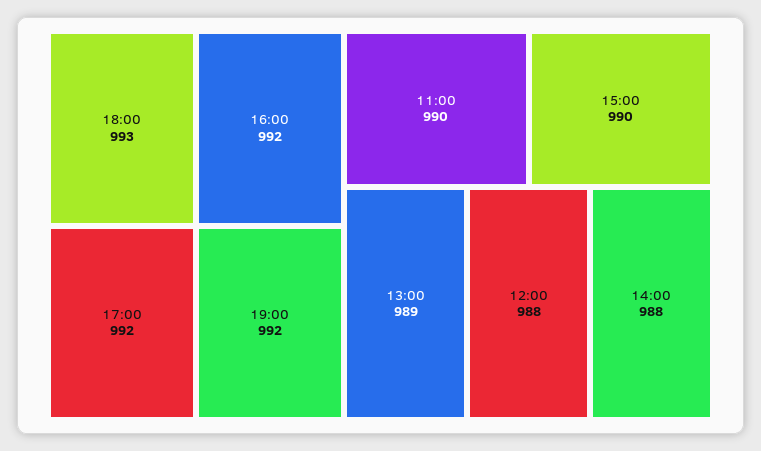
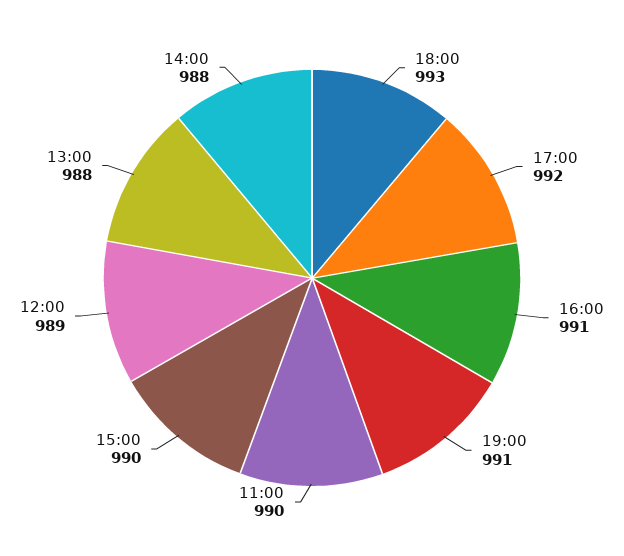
16:00: 992 -> 991
19:00: 992 -> 991
13:00: 989 -> 988
12:00: 988 -> 989

